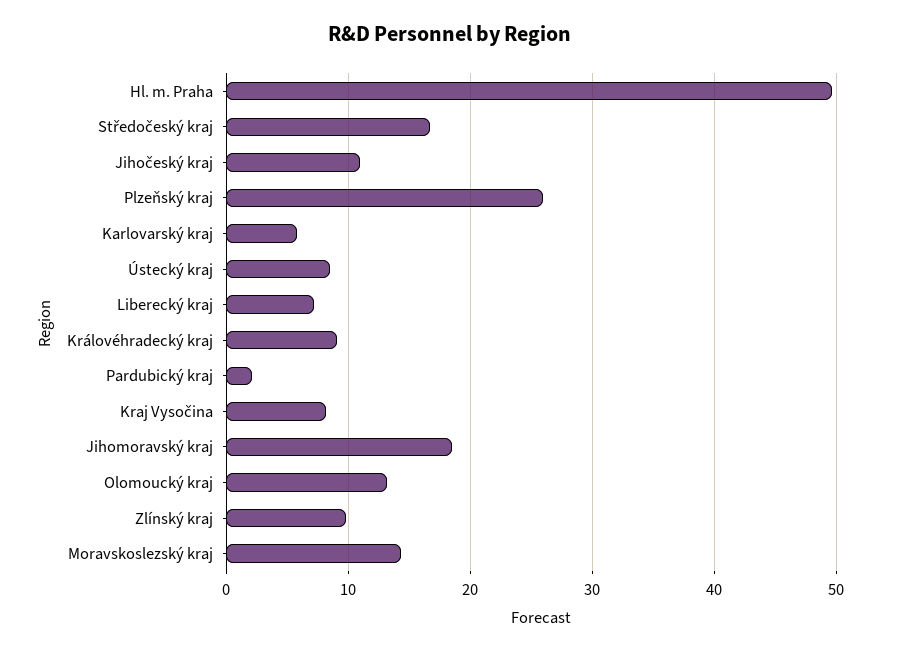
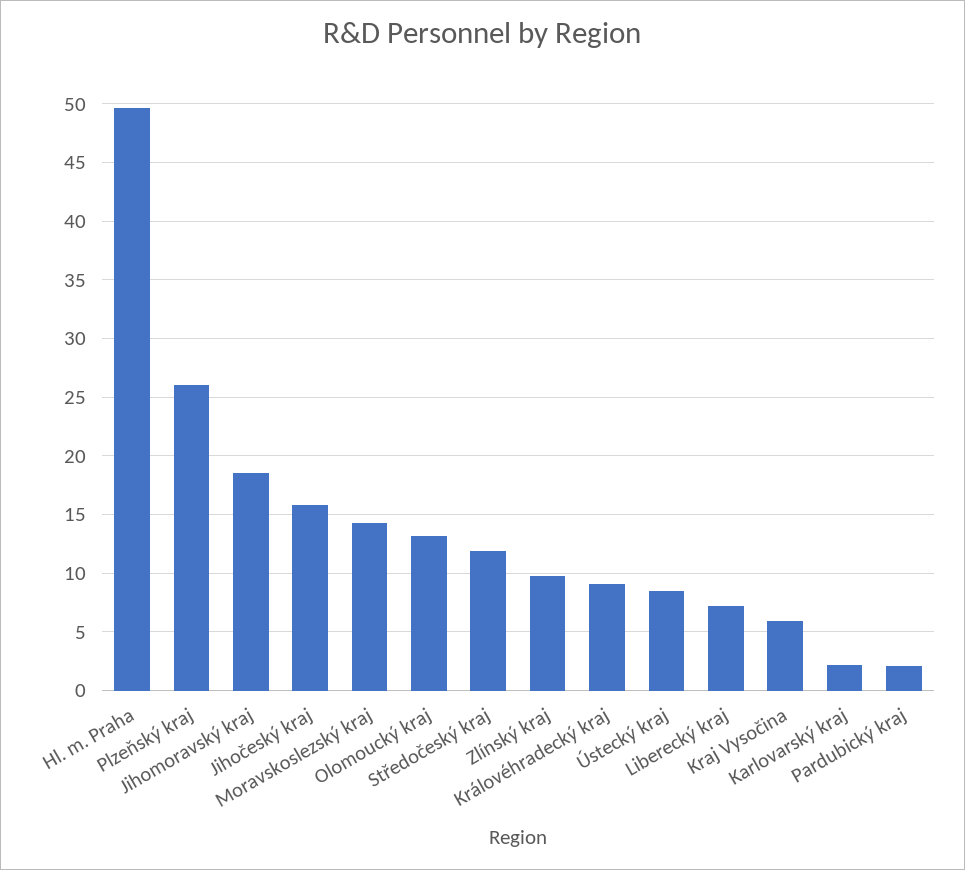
Středočeský kraj: 17 -> 12
Jihočeský kraj: 11 -> 16
Karlovarský kraj: 6 -> 2
Kraj Vysočina: 8 -> 6

